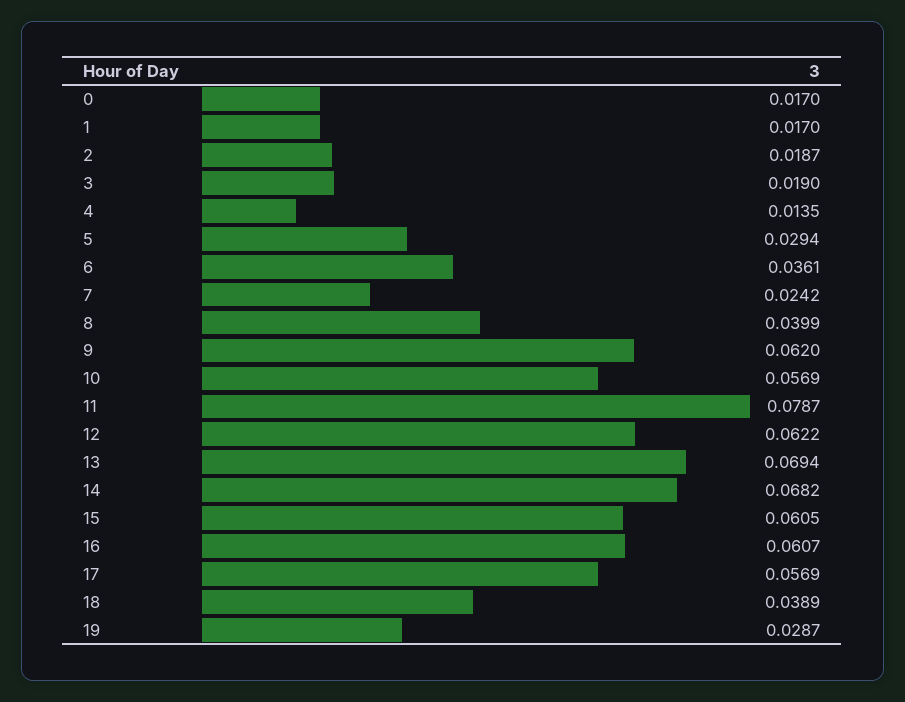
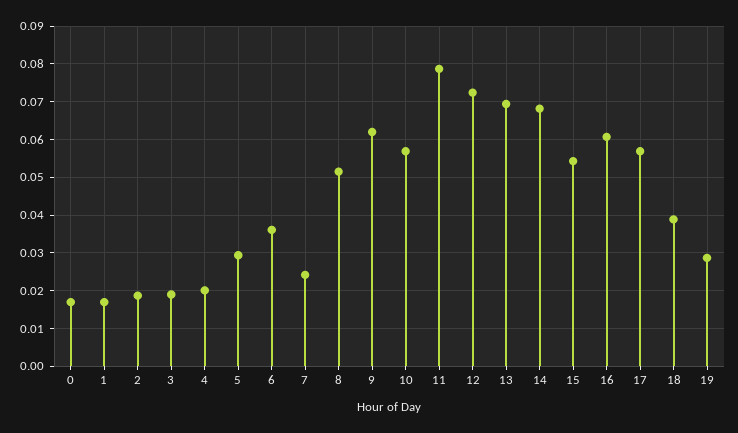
4: 0.0135 -> 0.02
8: 0.0399 -> 0.052
12: 0.0622 -> 0.072
15: 0.0605 -> 0.054

